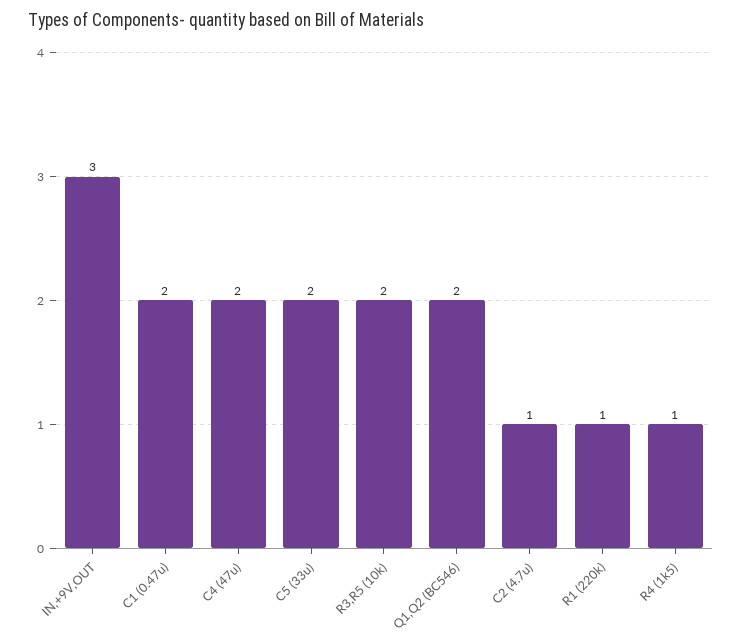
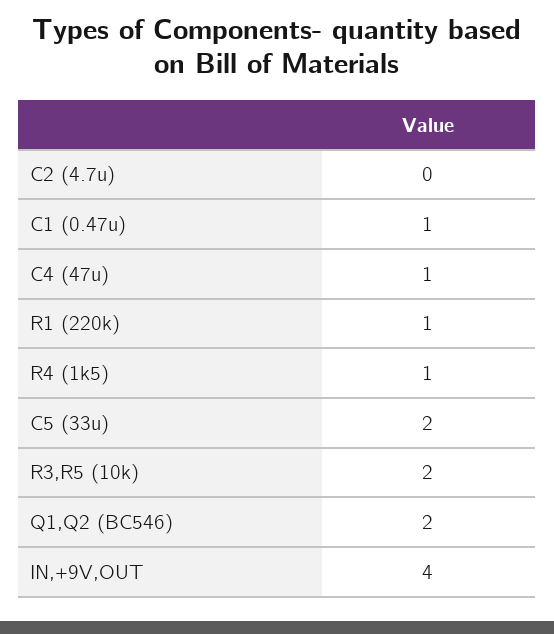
IN,+9V,OUT: 3 -> 4
C1 (0.47u): 2 -> 1
C4 (47u): 2 -> 1
C2 (4.7u): 1 -> 0

